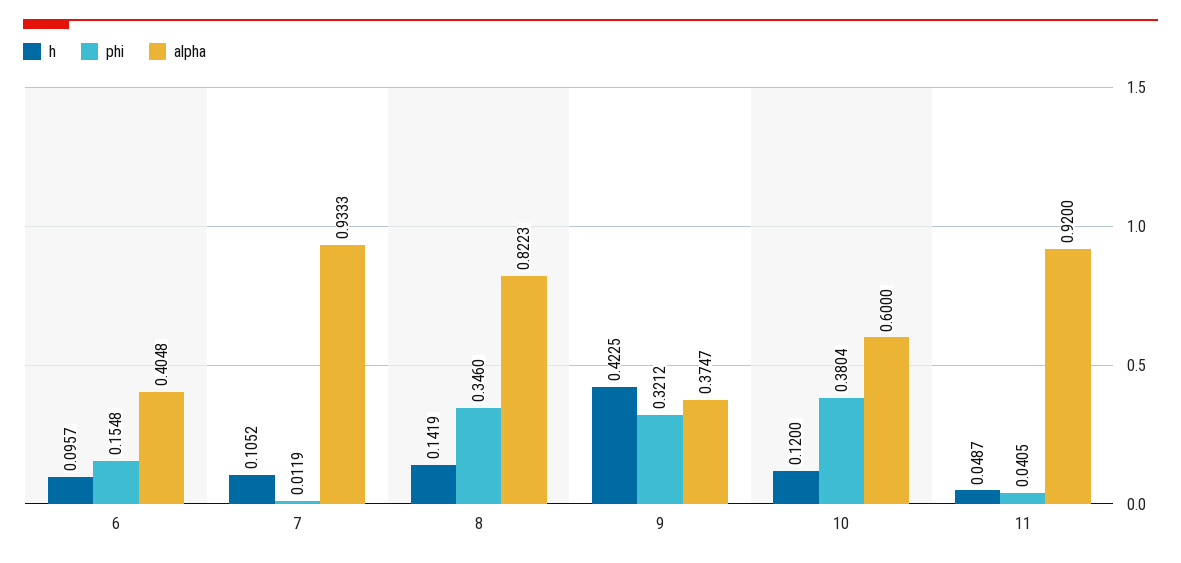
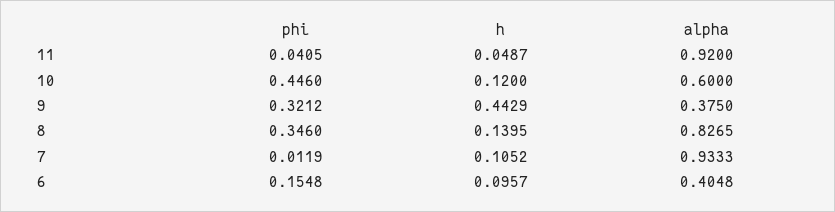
h, 8: 0.1419 -> 0.1395
alpha, 8: 0.8223 -> 0.8265
h, 9: 0.4225 -> 0.4429
alpha, 9: 0.3747 -> 0.375
phi, 10: 0.3804 -> 0.446

